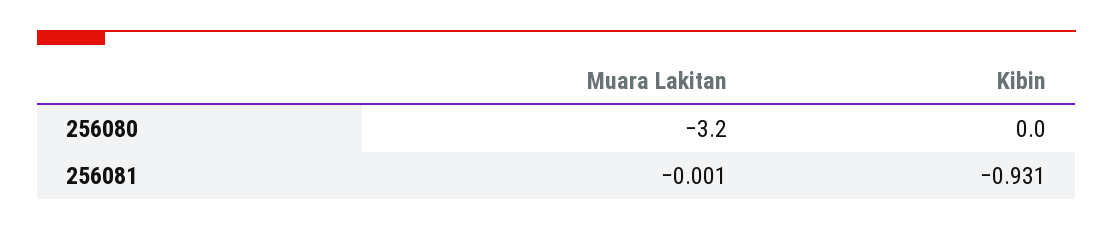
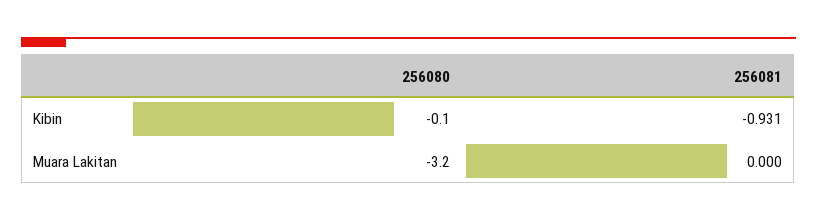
Kibin, 256080: 0 -> -0.1
Muara Lakitan, 256081: -0.001 -> 0

